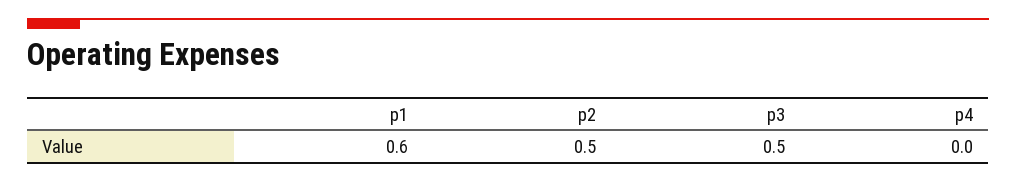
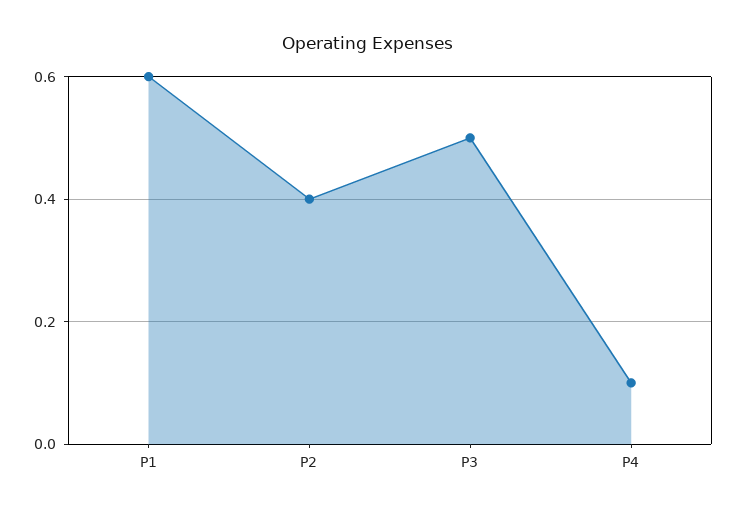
p2: 0.5 -> 0.4
p4: 0 -> 0.1

